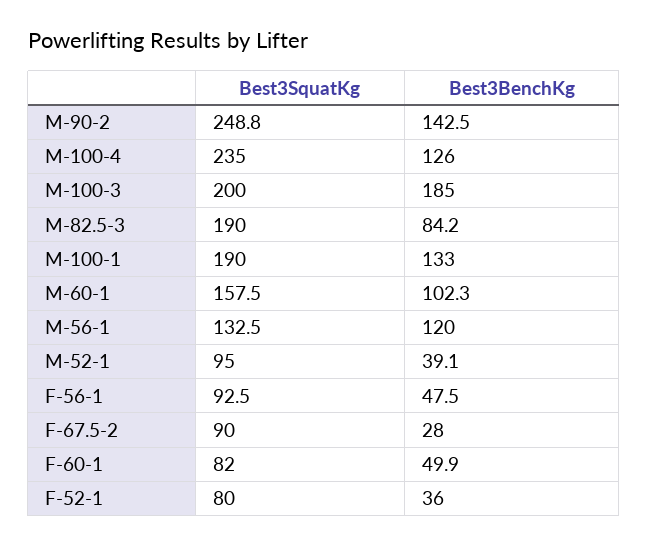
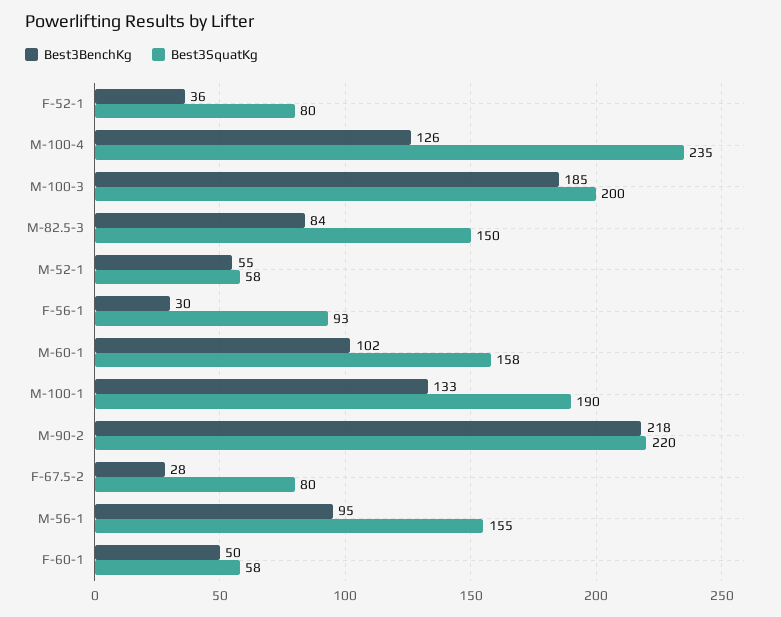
Best3SquatKg, M-90-2: 248.8 -> 220
Best3BenchKg, M-90-2: 142.5 -> 218
Best3SquatKg, M-82.5-3: 190 -> 150
Best3SquatKg, M-56-1: 132.5 -> 155
Best3BenchKg, M-56-1: 120 -> 95
Best3SquatKg, M-52-1: 95 -> 58
Best3BenchKg, M-52-1: 39.1 -> 55
Best3BenchKg, F-56-1: 47.5 -> 30
Best3SquatKg, F-67.5-2: 90 -> 80
Best3SquatKg, F-60-1: 82 -> 58

